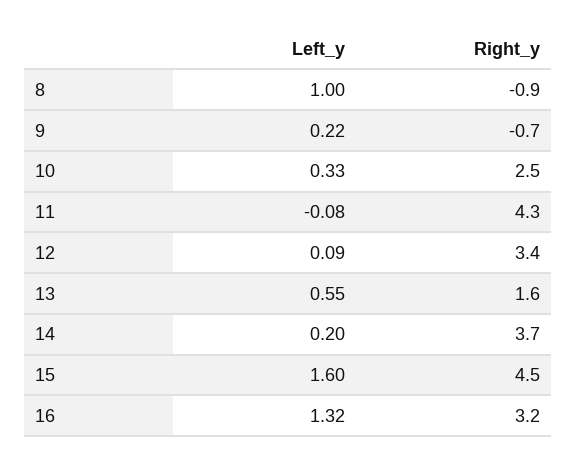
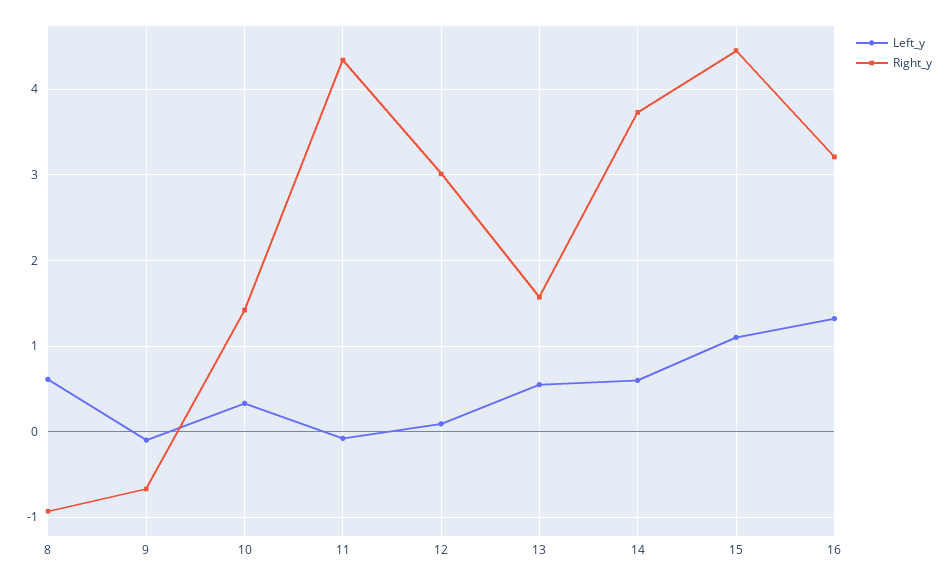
Left_y, 8: 1 -> 0.6
Left_y, 9: 0.22 -> -0.1
Right_y, 10: 2.5 -> 1.4
Right_y, 12: 3.4 -> 3
Left_y, 14: 0.2 -> 0.6
Left_y, 15: 1.6 -> 1.1

